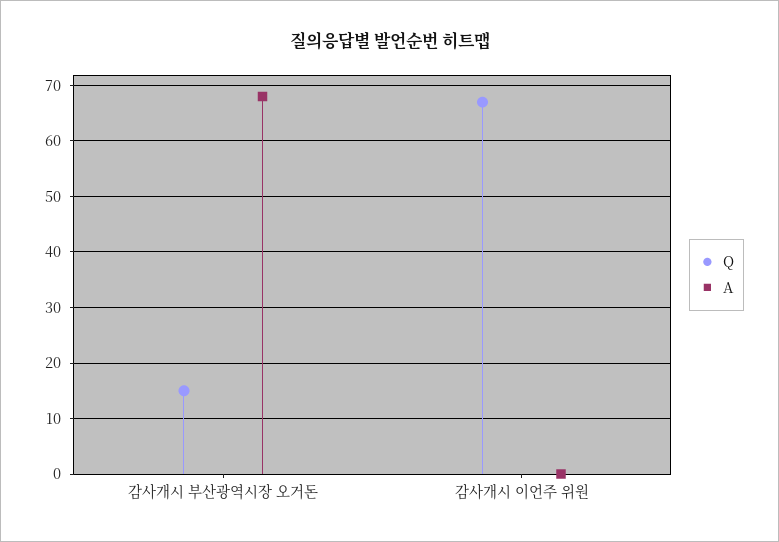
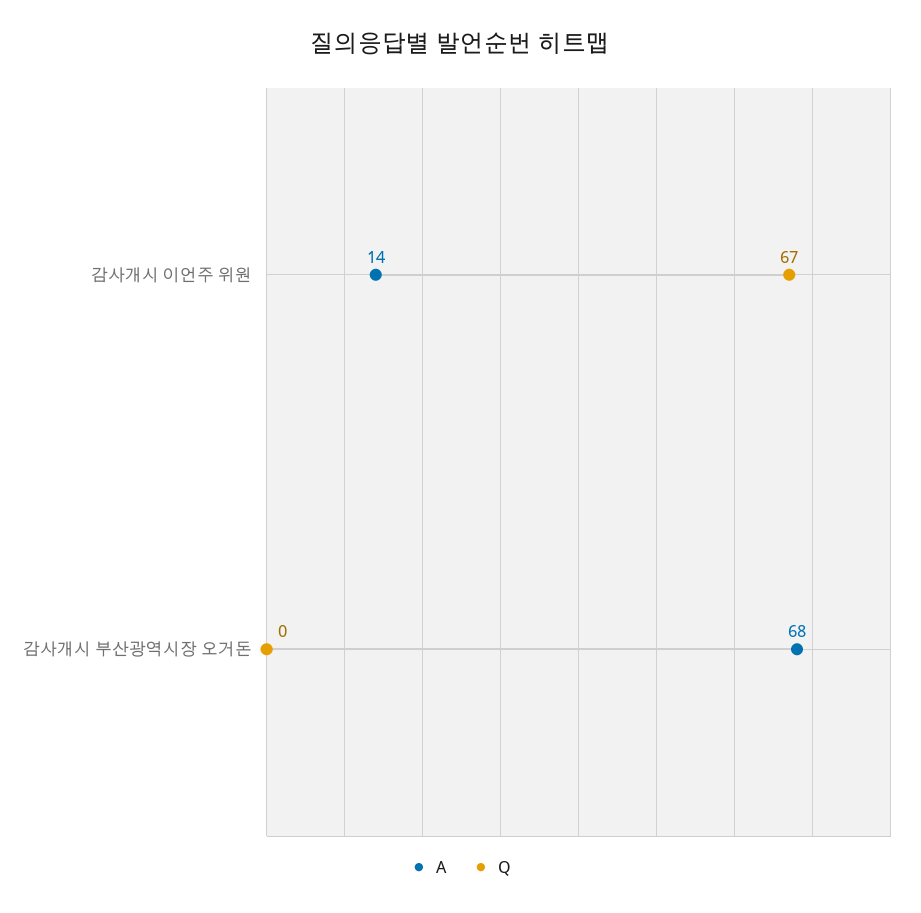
Q, 감사개시 부산광역시장 오거돈: 15 -> 0
A, 감사개시 이언주 위원: 0 -> 14

